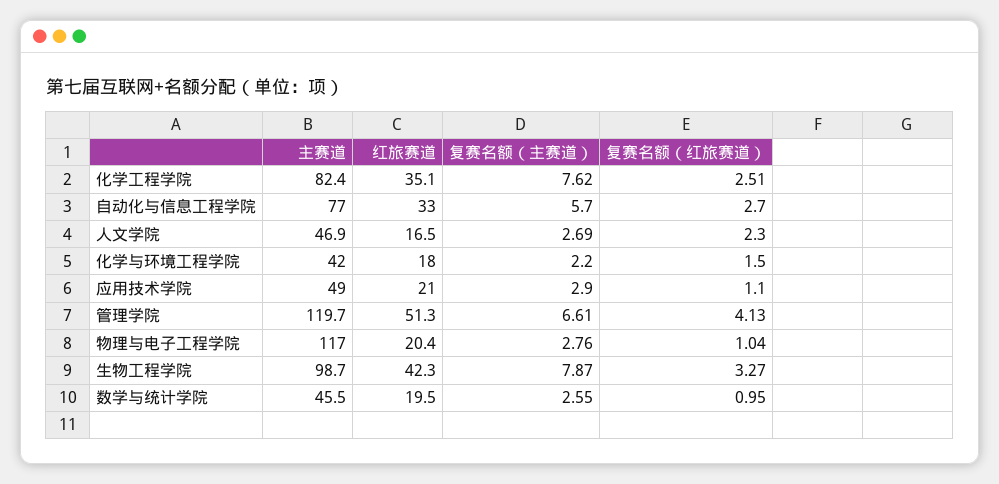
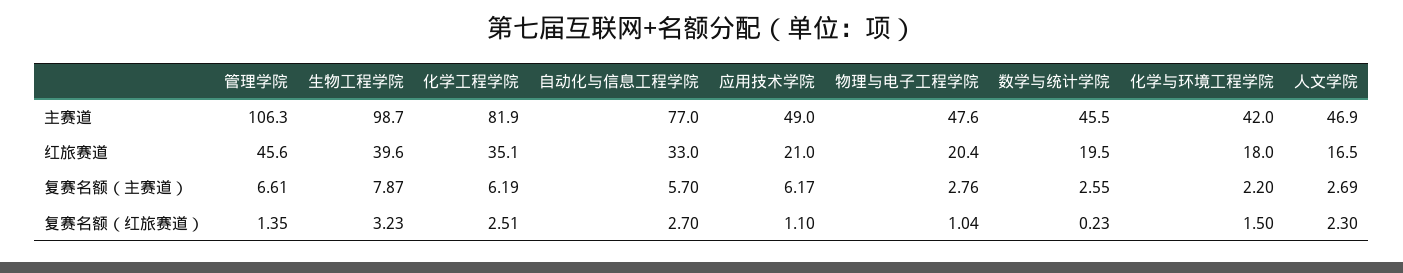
主赛道, 化学工程学院: 82.4 -> 81.9
复赛名额（主赛道）, 化学工程学院: 7.62 -> 6.19
复赛名额（主赛道）, 应用技术学院: 2.9 -> 6.17
主赛道, 管理学院: 119.7 -> 106.3
红旅赛道, 管理学院: 51.3 -> 45.6
复赛名额（红旅赛道）, 管理学院: 4.13 -> 1.35
主赛道, 物理与电子工程学院: 117 -> 47.6
红旅赛道, 生物工程学院: 42.3 -> 39.6
复赛名额（红旅赛道）, 生物工程学院: 3.27 -> 3.23
复赛名额（红旅赛道）, 数学与统计学院: 0.95 -> 0.23

